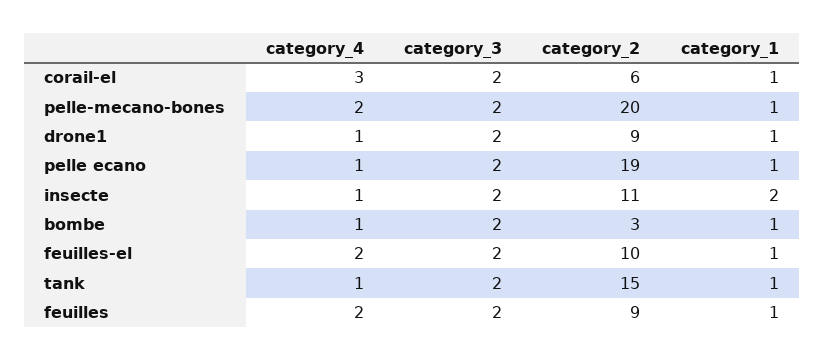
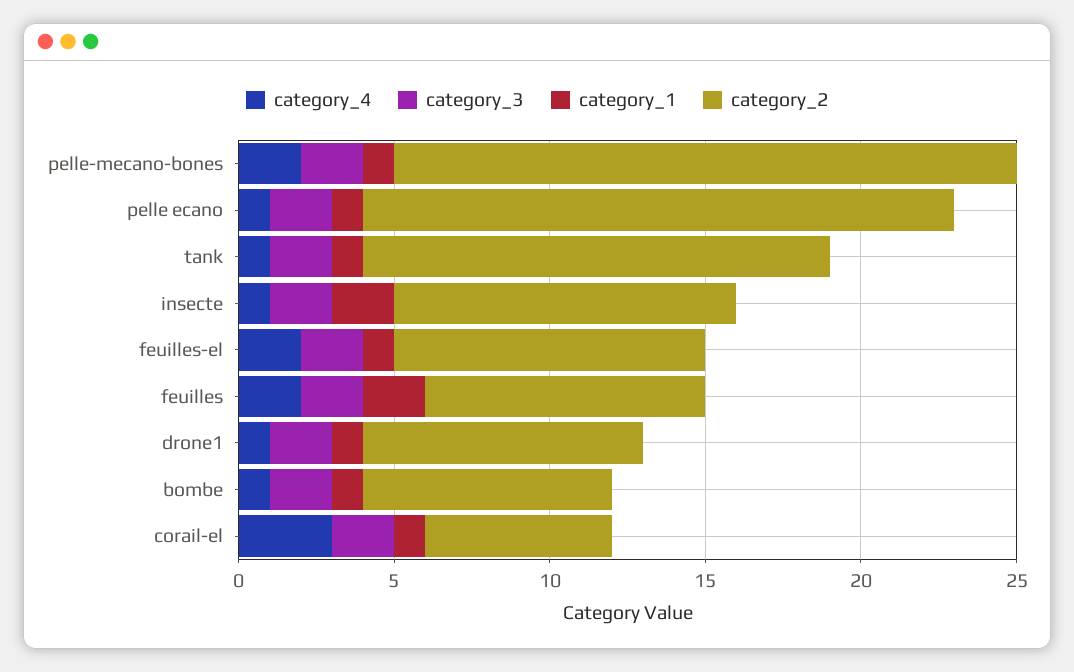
category_2, bombe: 3 -> 8
category_1, feuilles: 1 -> 2

